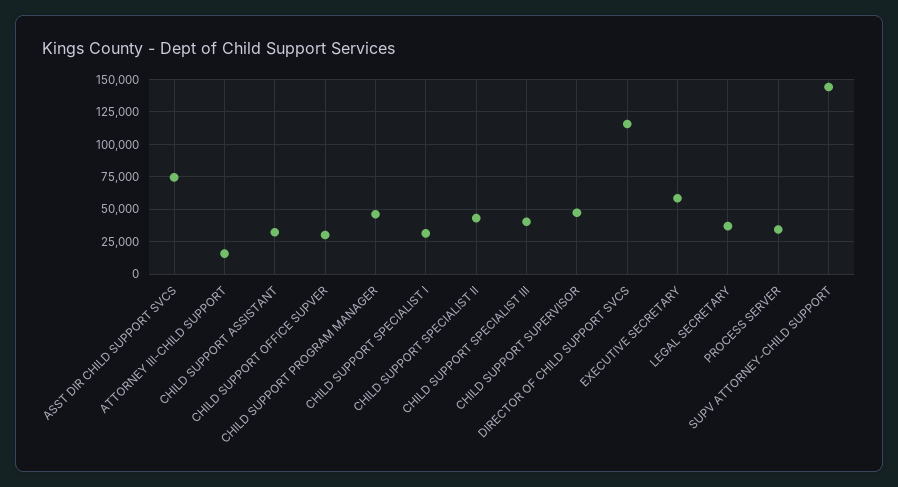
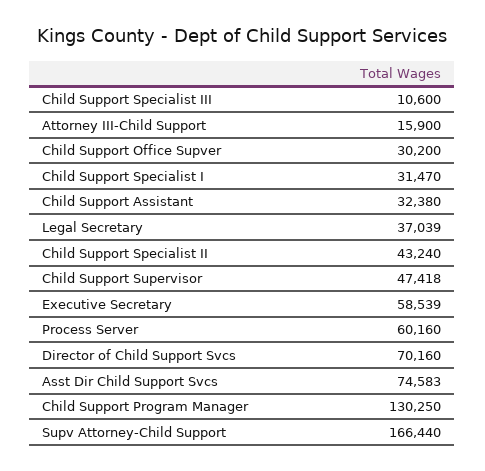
CHILD SUPPORT PROGRAM MANAGER: 45000 -> 130250
CHILD SUPPORT SPECIALIST III: 40000 -> 10600
DIRECTOR OF CHILD SUPPORT SVCS: 115000 -> 70160
PROCESS SERVER: 35000 -> 60160
SUPV ATTORNEY-CHILD SUPPORT: 145000 -> 166440

